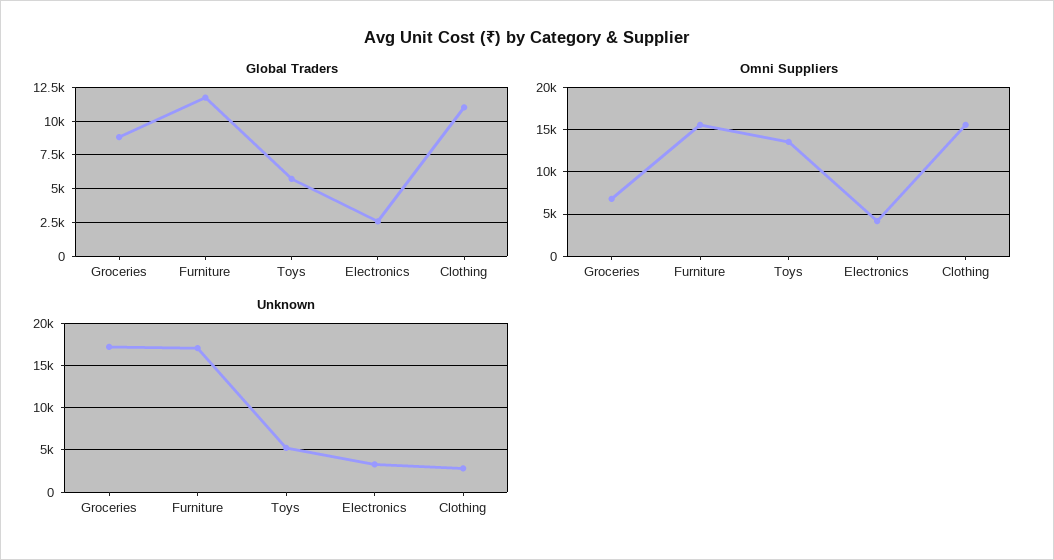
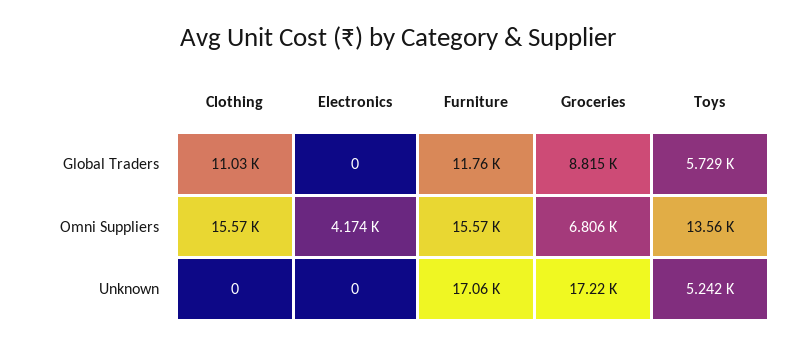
Global Traders, Electronics: 2500 -> 0
Unknown, Electronics: 3000 -> 0
Unknown, Clothing: 3000 -> 0

